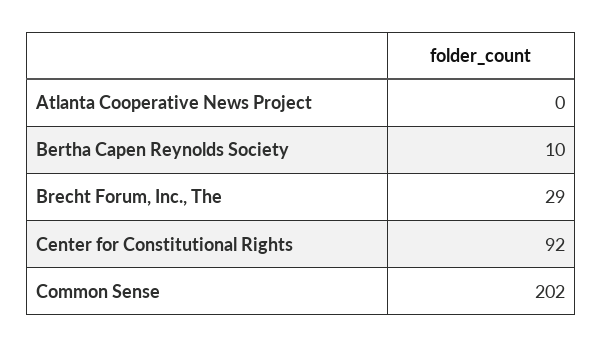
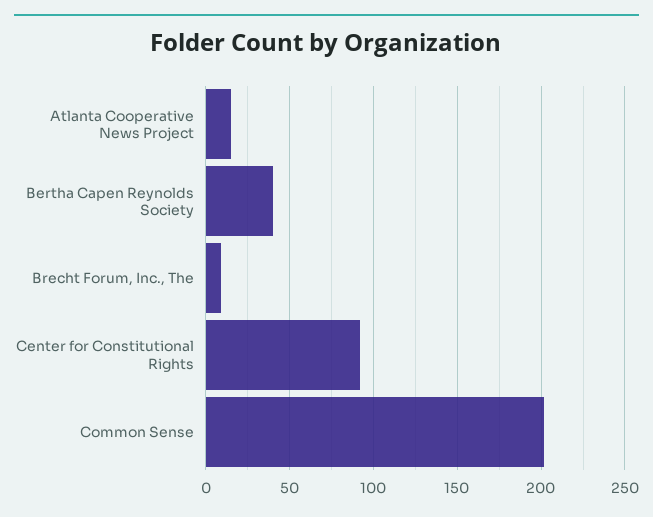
Atlanta Cooperative News Project: 0 -> 15
Bertha Capen Reynolds Society: 10 -> 40
Brecht Forum, Inc., The: 29 -> 10

